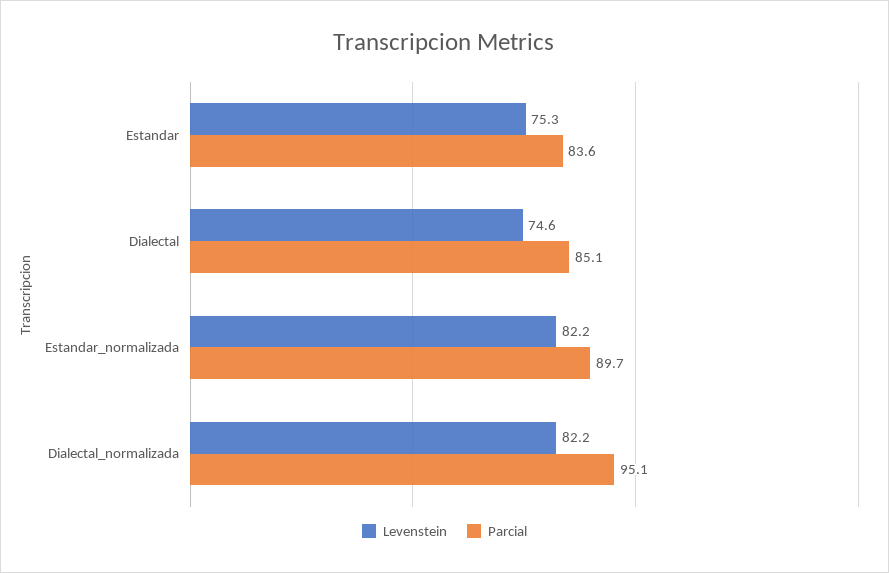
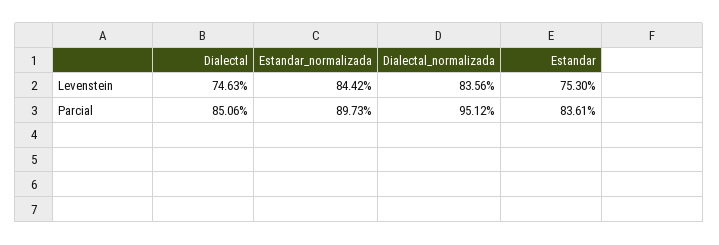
Levenstein, Estandar_normalizada: 82.2 -> 84.42
Levenstein, Dialectal_normalizada: 82.2 -> 83.56

